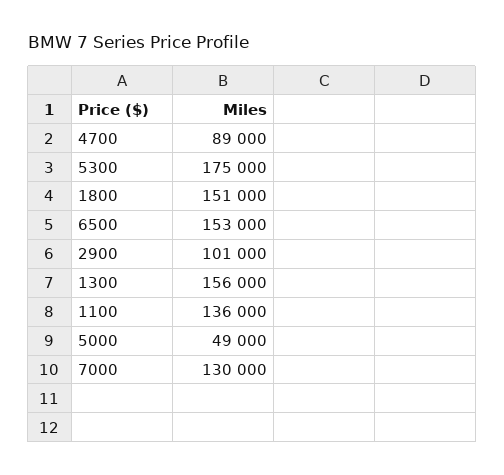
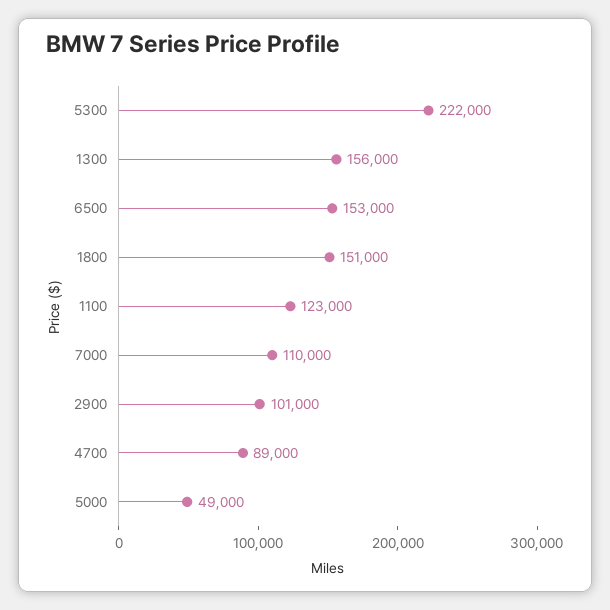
5300: 175000 -> 222000
1100: 136000 -> 123000
7000: 130000 -> 110000

